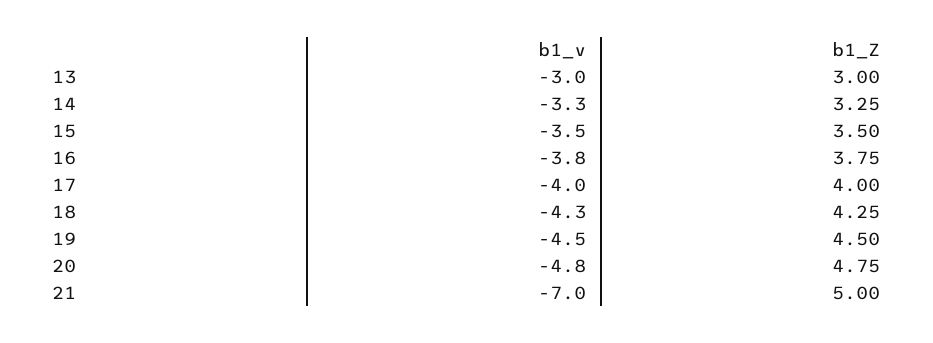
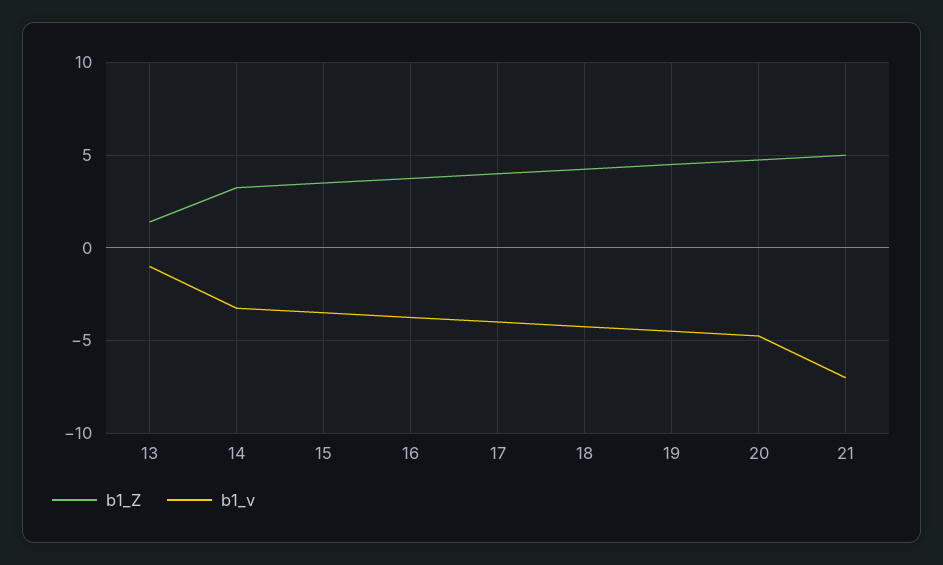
b1_v, 13: -3 -> -1
b1_Z, 13: 3 -> 1.5

